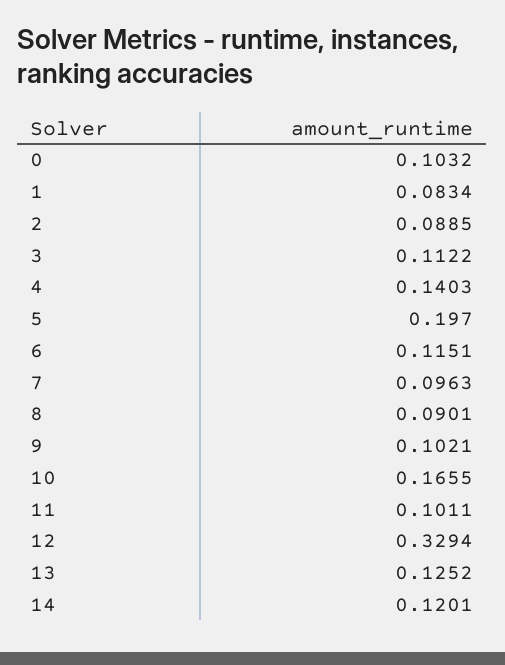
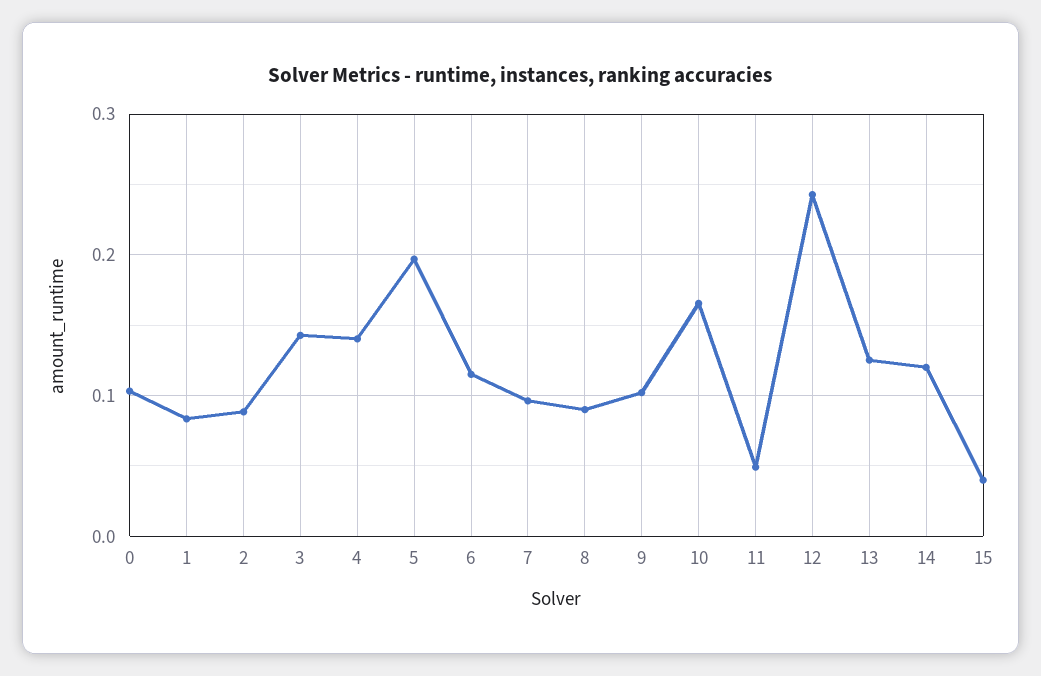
3: 0.1122 -> 0.14
11: 0.1011 -> 0.05
12: 0.3294 -> 0.24
15: none -> 0.04

